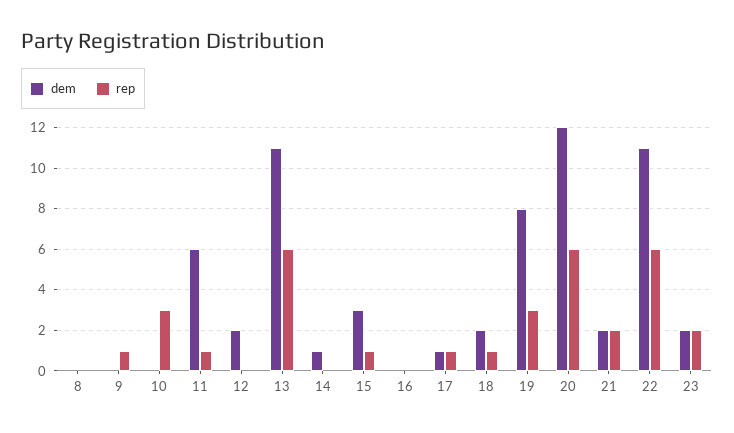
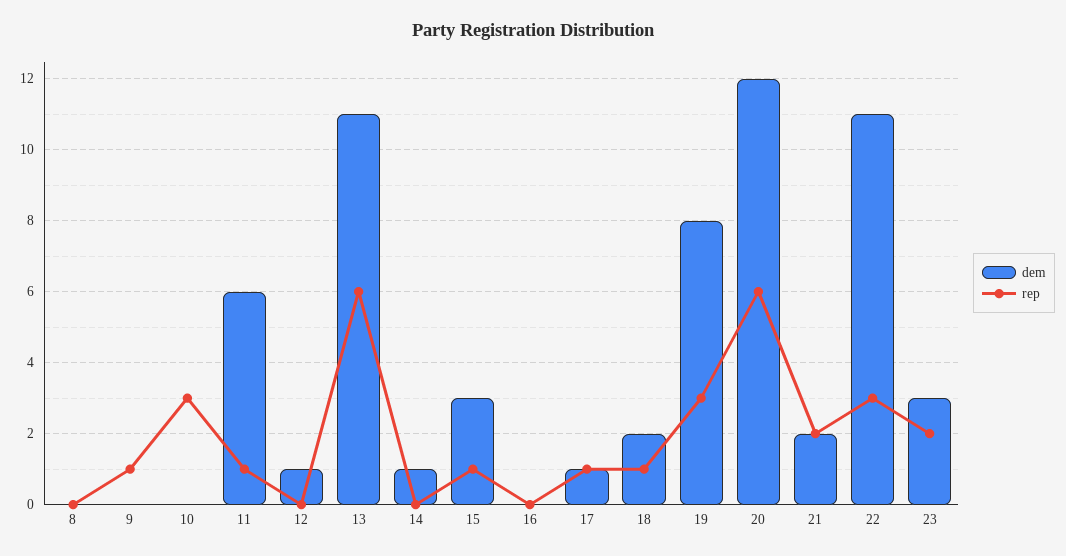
dem, 12: 2 -> 1
rep, 22: 6 -> 3
dem, 23: 2 -> 3

